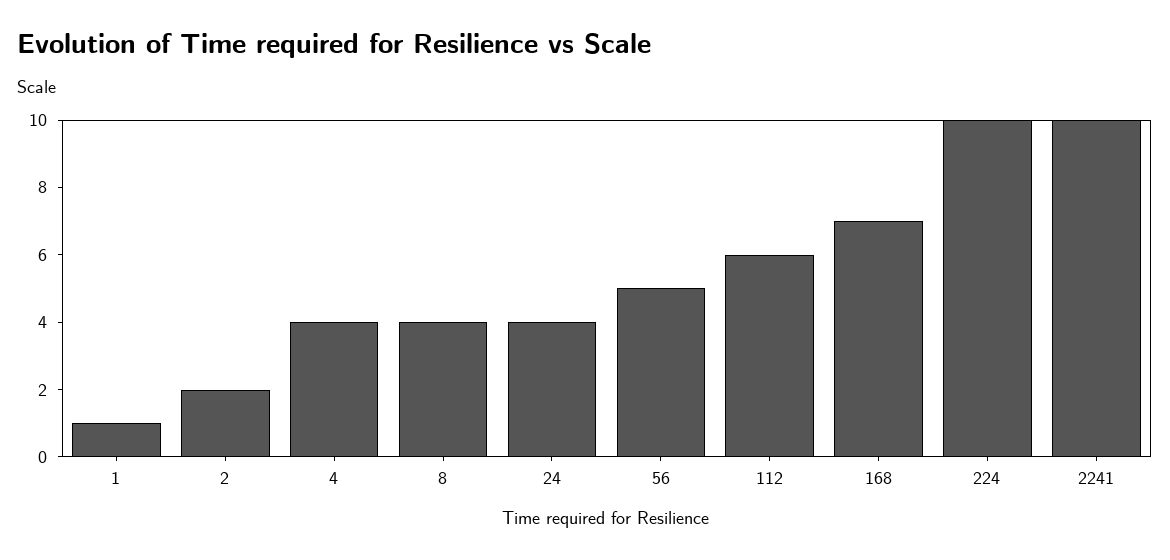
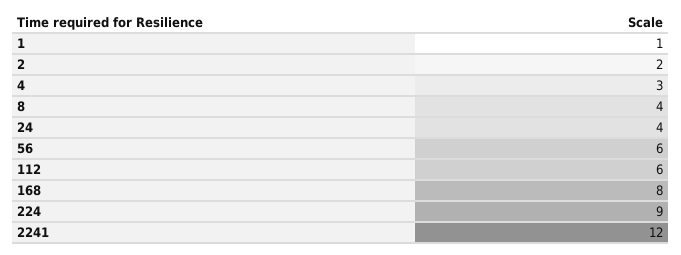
4: 4 -> 3
56: 5 -> 6
168: 7 -> 8
224: 10 -> 9
2241: 10 -> 12

